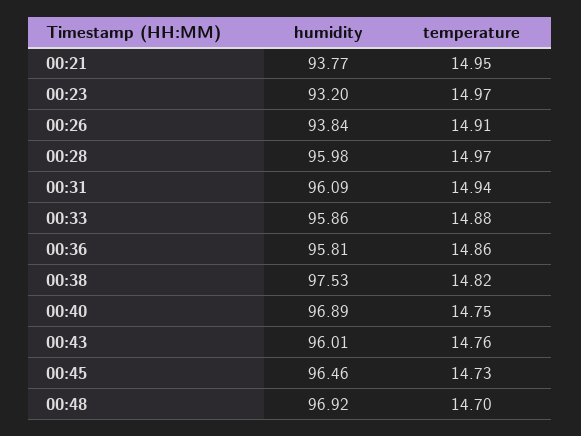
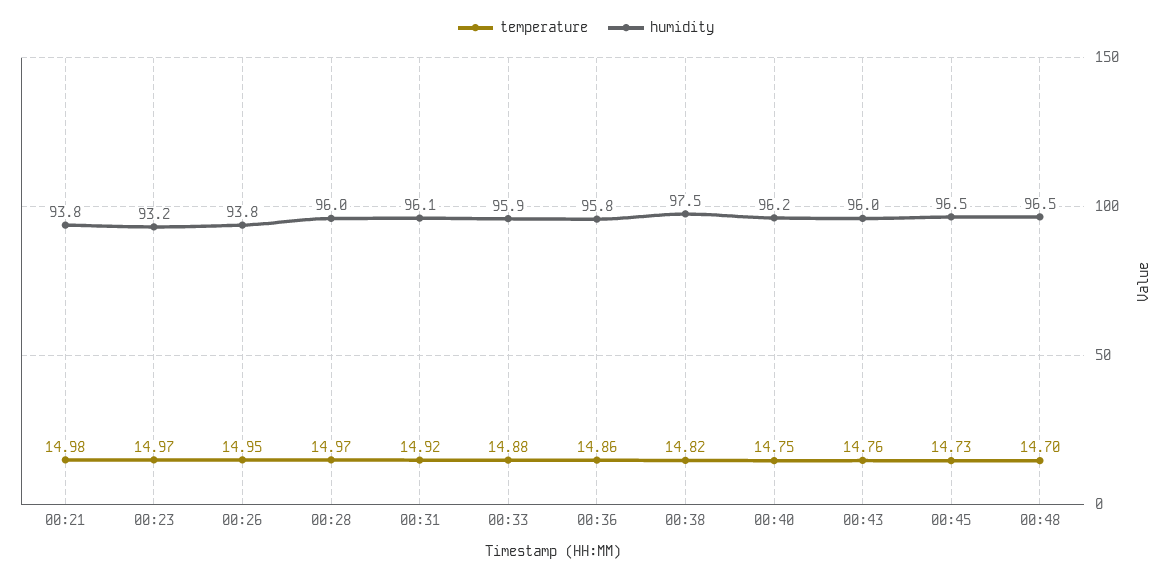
temperature, 00:21: 14.95 -> 14.98
temperature, 00:26: 14.91 -> 14.95
temperature, 00:31: 14.94 -> 14.92
humidity, 00:40: 96.89 -> 96.2
humidity, 00:48: 96.92 -> 96.5

